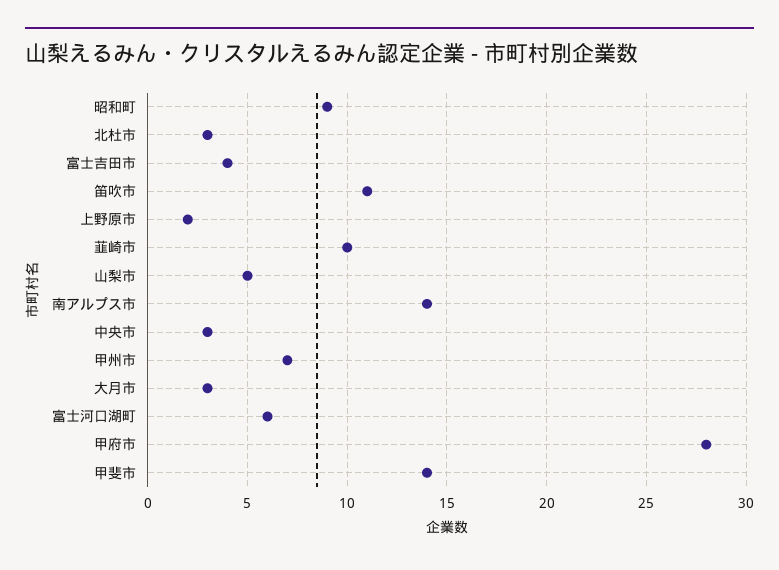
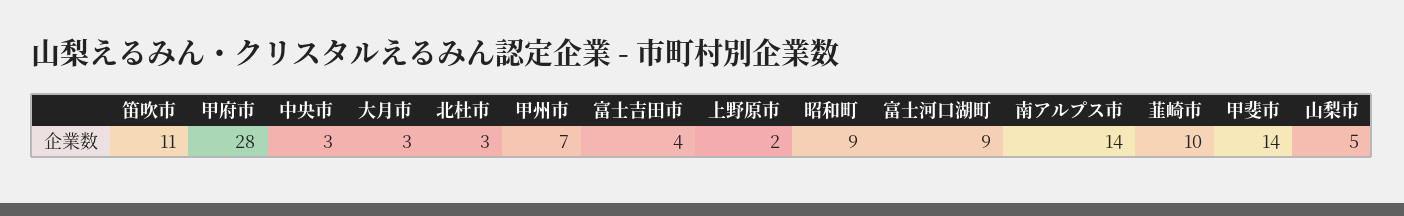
富士河口湖町: 6 -> 9

